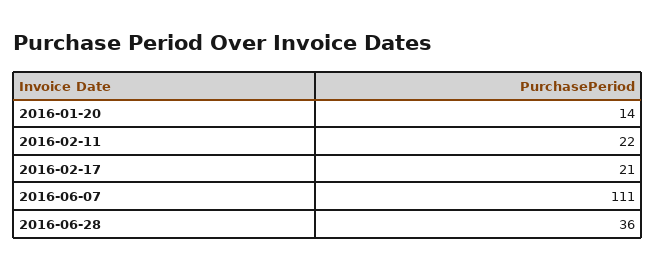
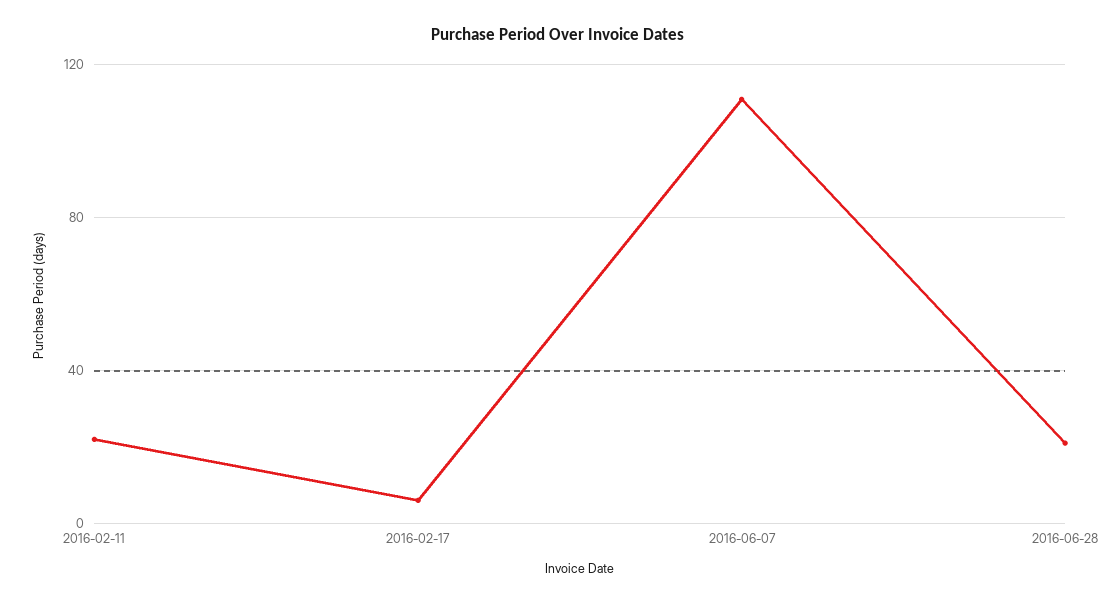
2016-01-20: 14 -> none
2016-02-17: 21 -> 5
2016-06-28: 36 -> 20

